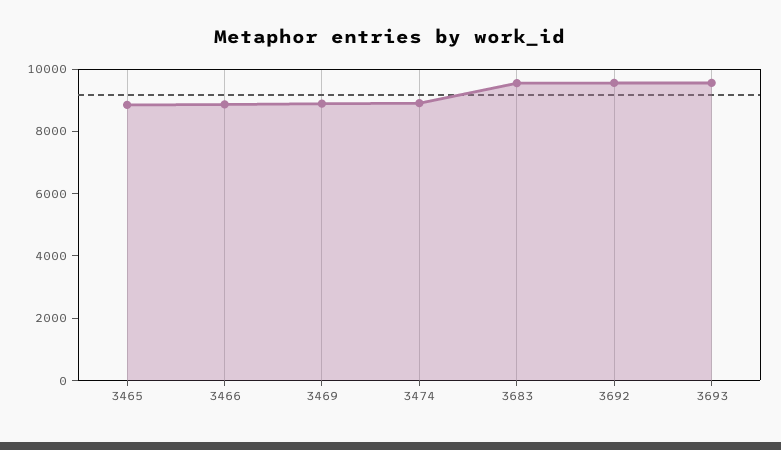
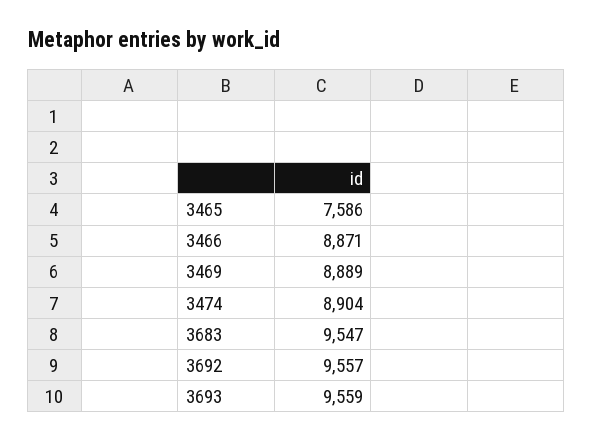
3465: 9000 -> 7586

